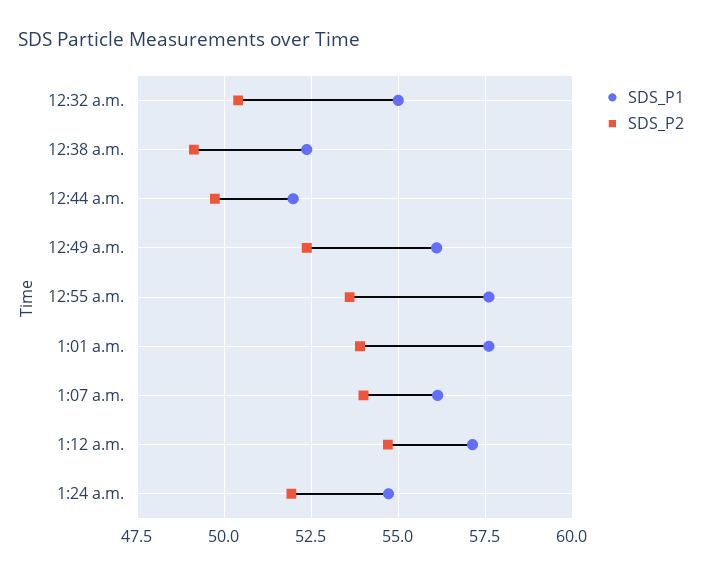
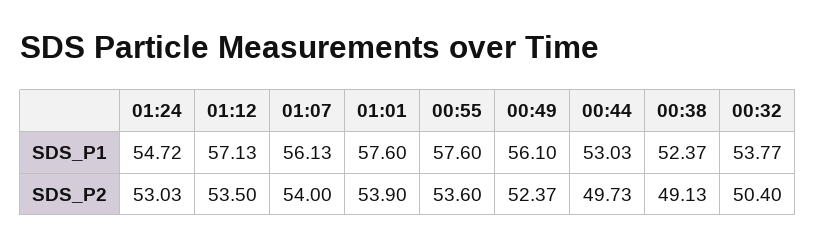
SDS_P1, 12:32 a.m.: 55 -> 53.77
SDS_P1, 12:44 a.m.: 52 -> 53.03
SDS_P2, 1:12 a.m.: 54.75 -> 53.5
SDS_P2, 1:24 a.m.: 52 -> 53.03

